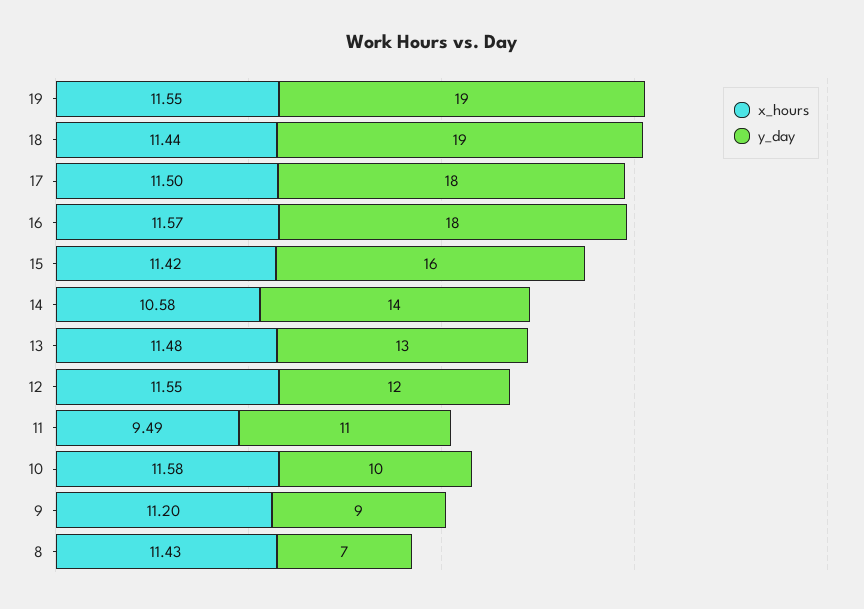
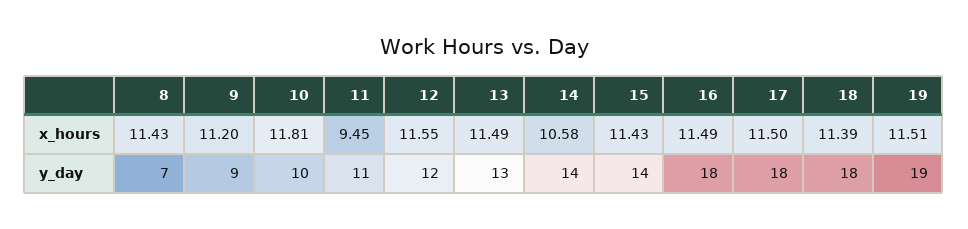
x_hours, 19: 11.55 -> 11.51
x_hours, 18: 11.44 -> 11.39
y_day, 18: 19 -> 18
x_hours, 16: 11.57 -> 11.49
x_hours, 15: 11.42 -> 11.43
y_day, 15: 16 -> 14
x_hours, 13: 11.48 -> 11.49
x_hours, 11: 9.49 -> 9.45
x_hours, 10: 11.58 -> 11.81

